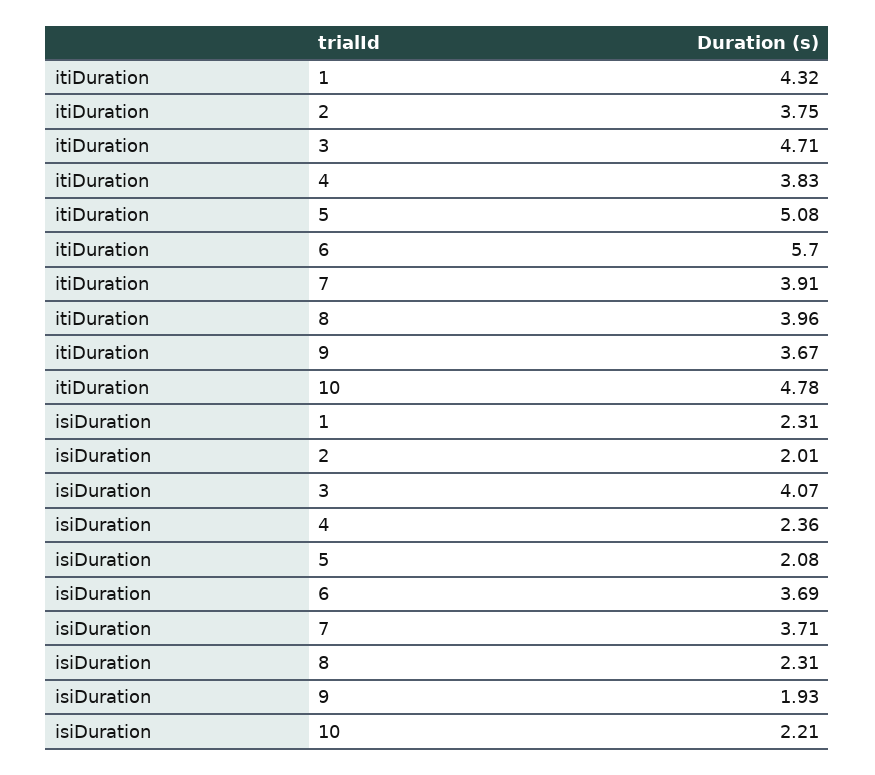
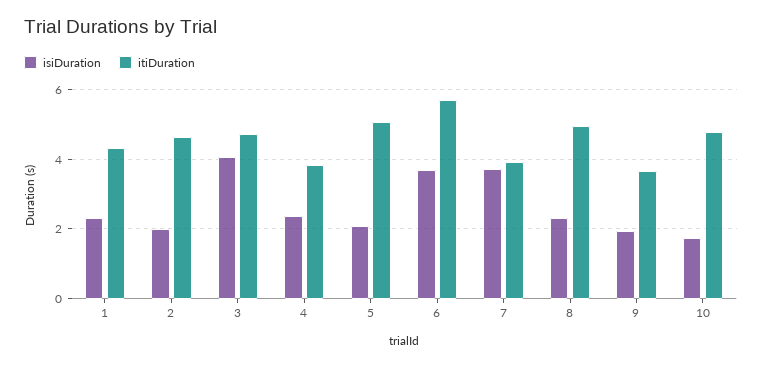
itiDuration, 2: 3.75 -> 4.6
itiDuration, 8: 3.96 -> 5
isiDuration, 10: 2.21 -> 1.8

